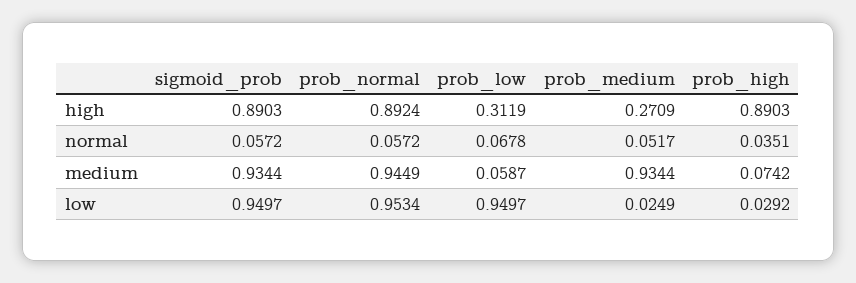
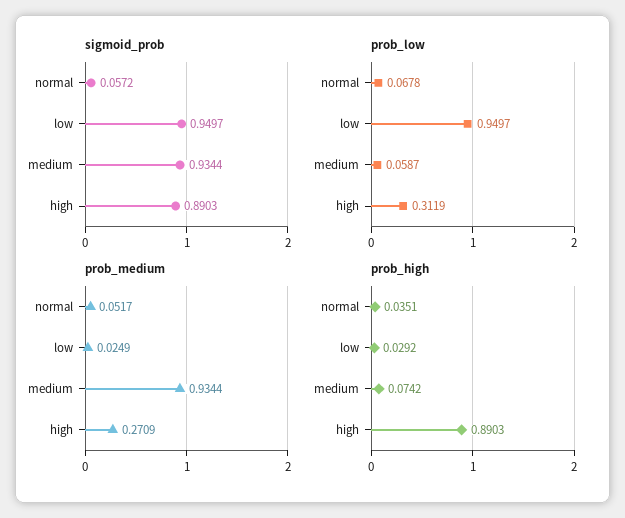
prob_normal, high: 0.8924 -> none
prob_normal, normal: 0.0572 -> none
prob_normal, medium: 0.9449 -> none
prob_normal, low: 0.9534 -> none

